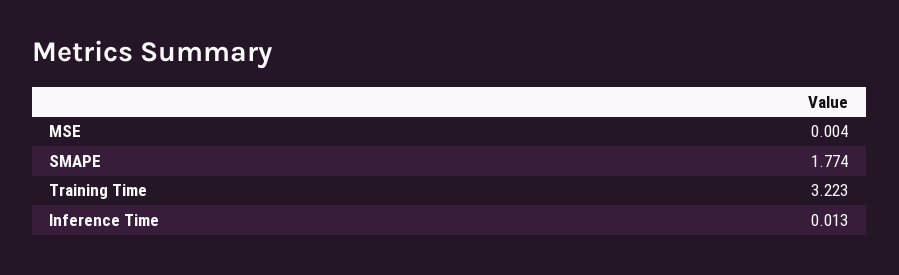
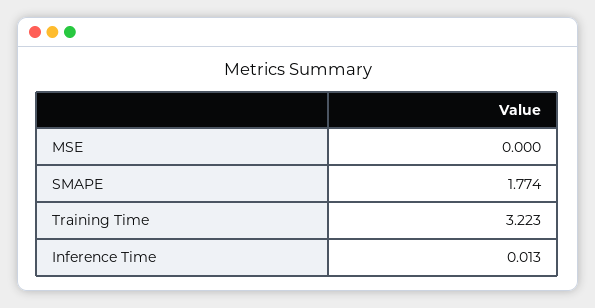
MSE: 0.004 -> 0

